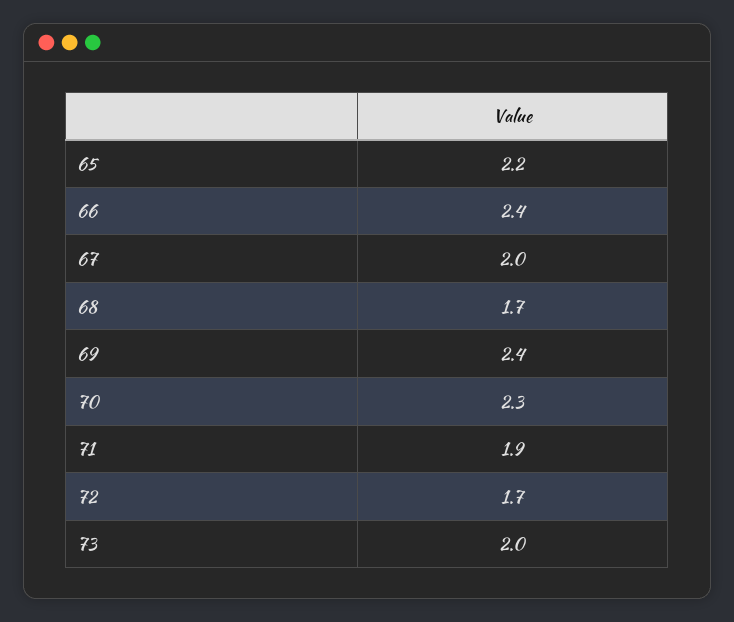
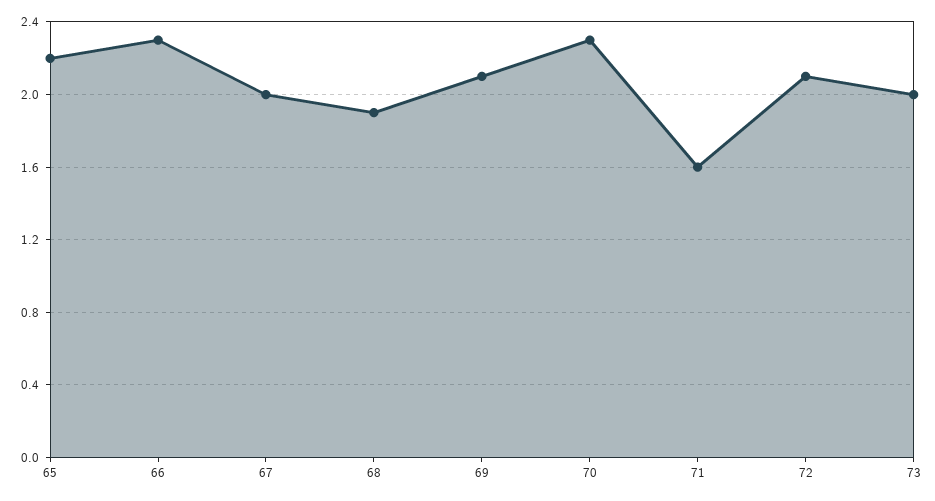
66: 2.4 -> 2.3
68: 1.7 -> 1.9
69: 2.4 -> 2.1
71: 1.9 -> 1.6
72: 1.7 -> 2.1

